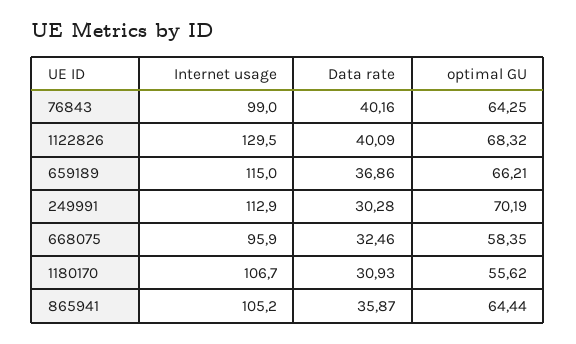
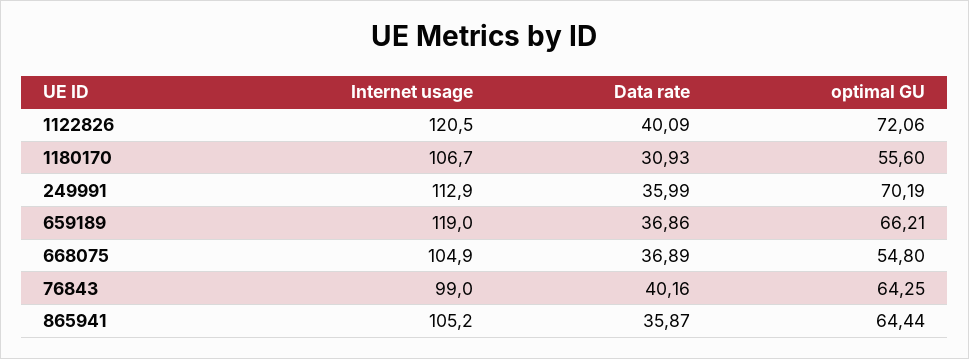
Internet usage, 1122826: 129.5 -> 120.5
optimal GU, 1122826: 68.32 -> 72.06
Internet usage, 659189: 115 -> 119
Data rate, 249991: 30.28 -> 35.99
Internet usage, 668075: 95.9 -> 104.9
Data rate, 668075: 32.46 -> 36.89
optimal GU, 668075: 58.35 -> 54.8
optimal GU, 1180170: 55.62 -> 55.6

